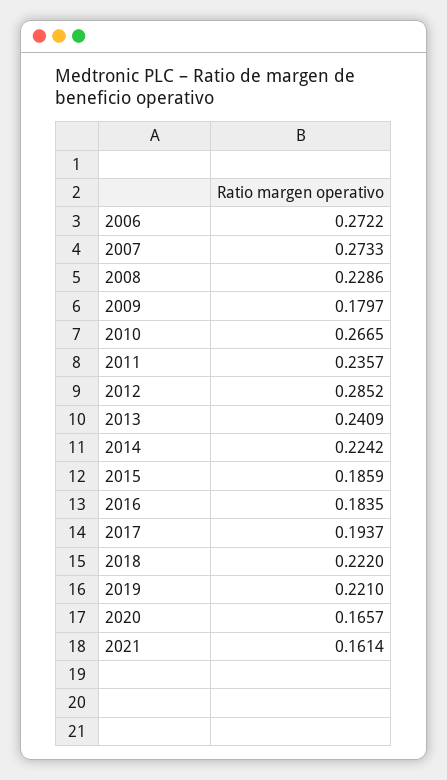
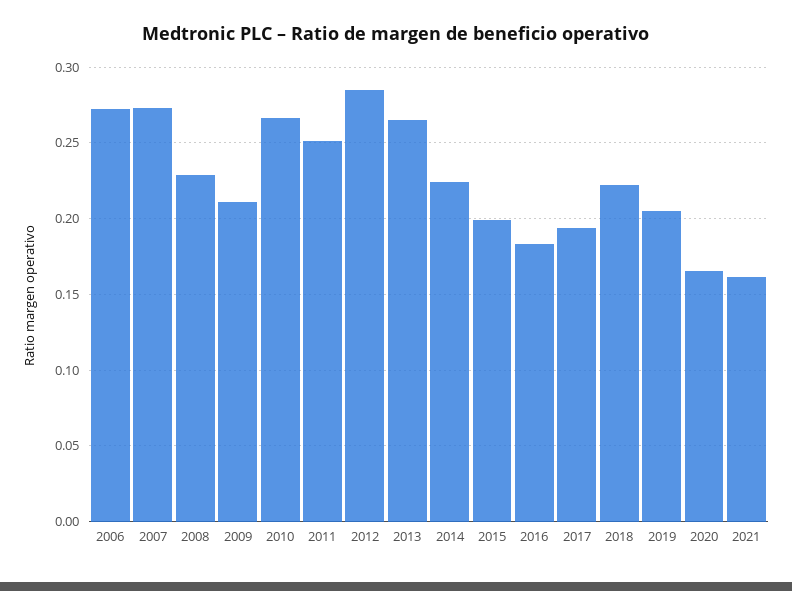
2009: 0.1797 -> 0.21
2011: 0.2357 -> 0.25
2013: 0.2409 -> 0.265
2015: 0.1859 -> 0.2
2019: 0.221 -> 0.205

